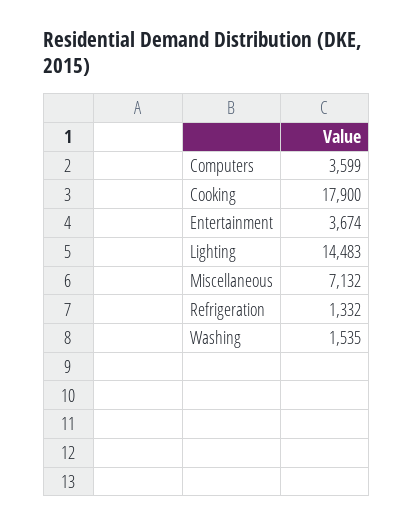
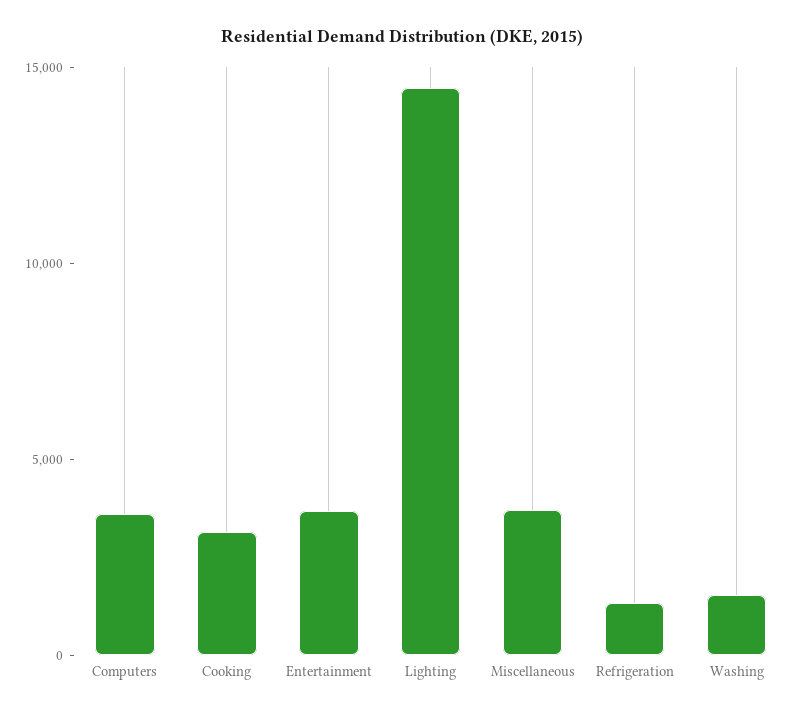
Cooking: 17900 -> 3000
Miscellaneous: 7132 -> 4000

